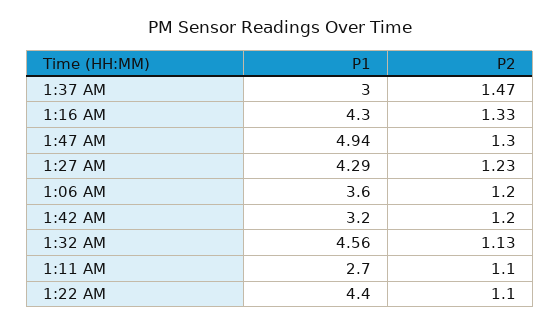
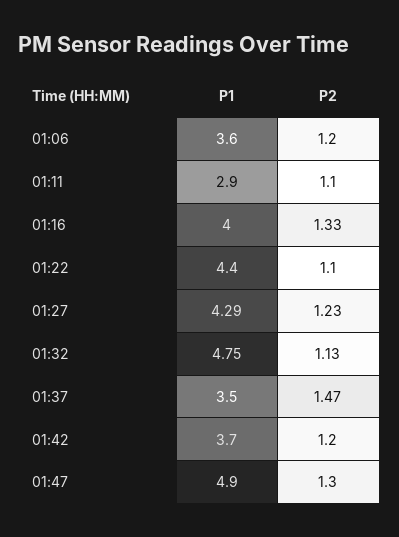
P1, 1:37 AM: 3 -> 3.5
P1, 1:16 AM: 4.3 -> 4
P1, 1:47 AM: 4.94 -> 4.9
P1, 1:42 AM: 3.2 -> 3.7
P1, 1:32 AM: 4.56 -> 4.75
P1, 1:11 AM: 2.7 -> 2.9

